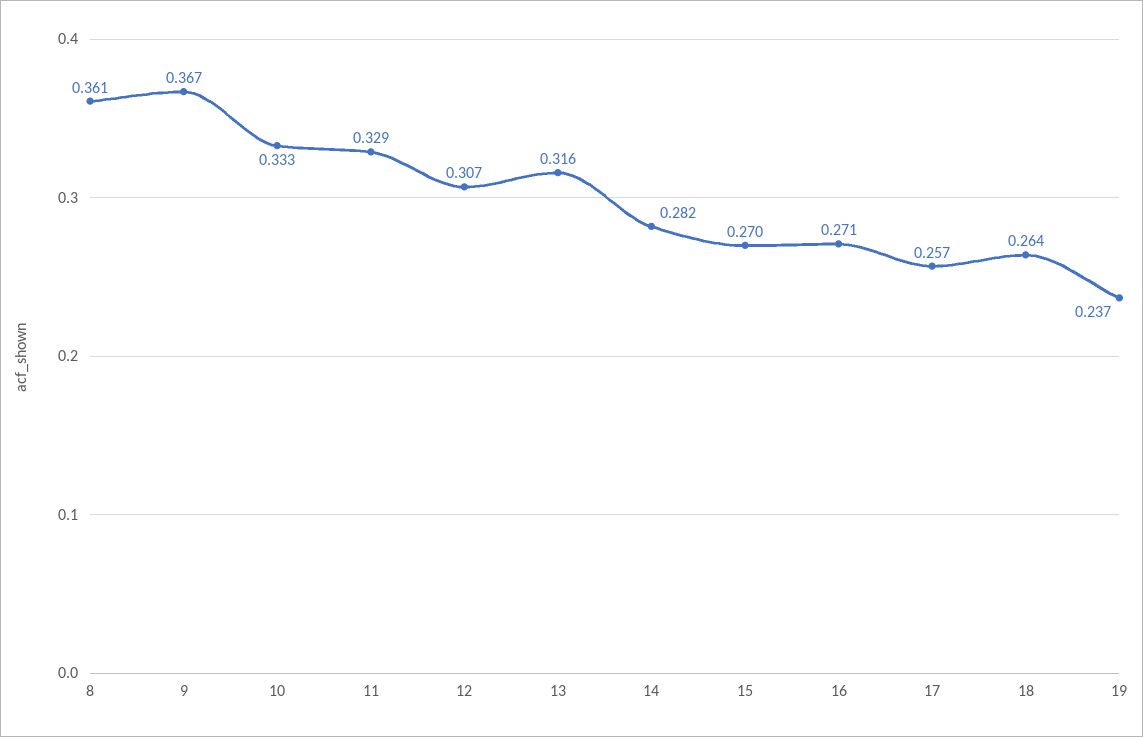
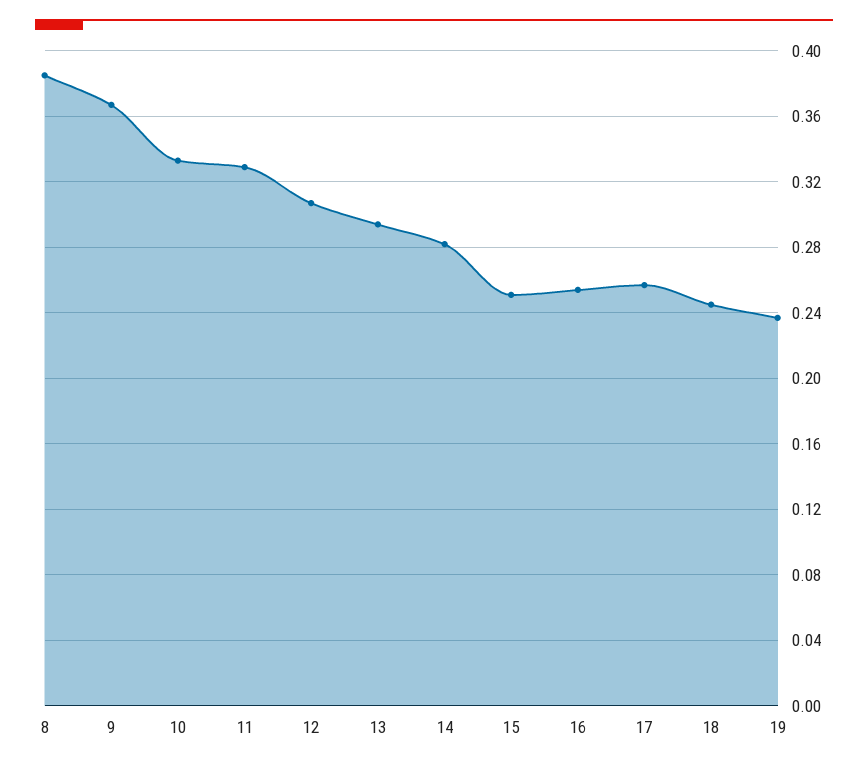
8: 0.361 -> 0.385
13: 0.316 -> 0.295
15: 0.27 -> 0.25
16: 0.271 -> 0.255
18: 0.264 -> 0.245

